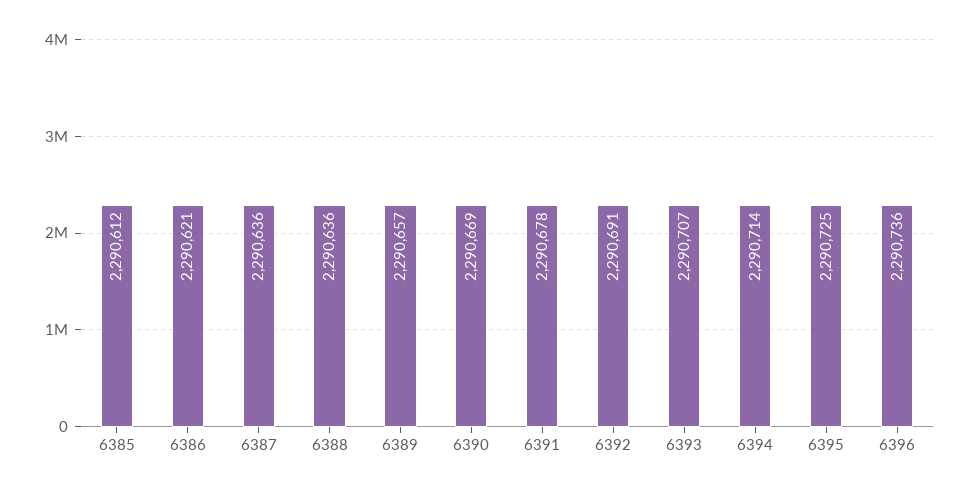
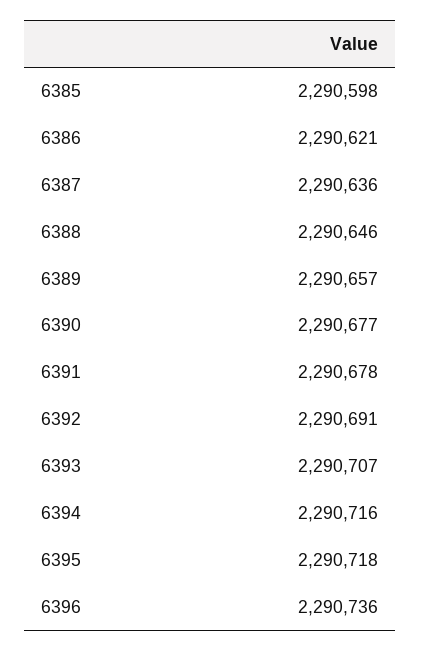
6385: 2290612 -> 2290598
6388: 2290636 -> 2290646
6390: 2290669 -> 2290677
6394: 2290714 -> 2290716
6395: 2290725 -> 2290718

